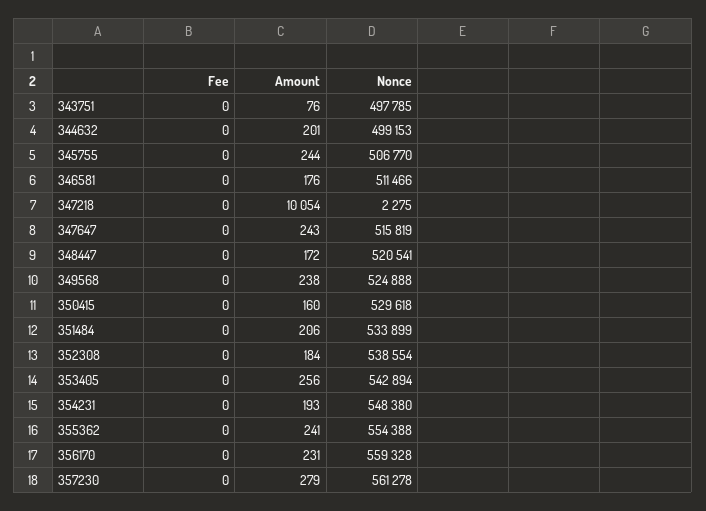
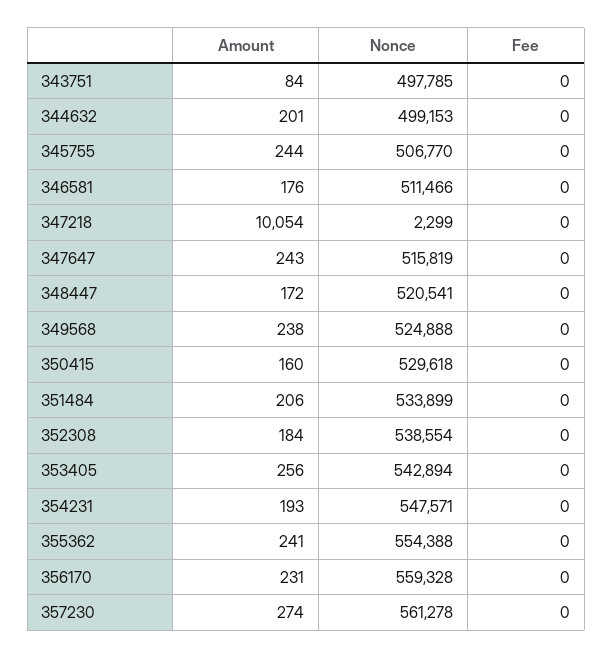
Amount, 343751: 76 -> 84
Nonce, 347218: 2275 -> 2299
Nonce, 354231: 548380 -> 547571
Amount, 357230: 279 -> 274

